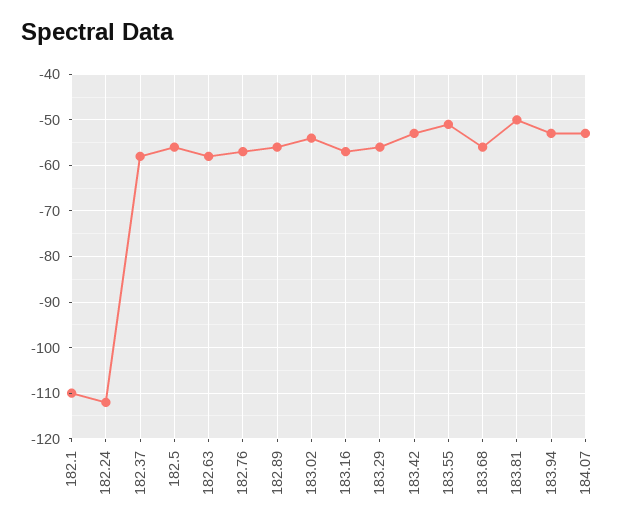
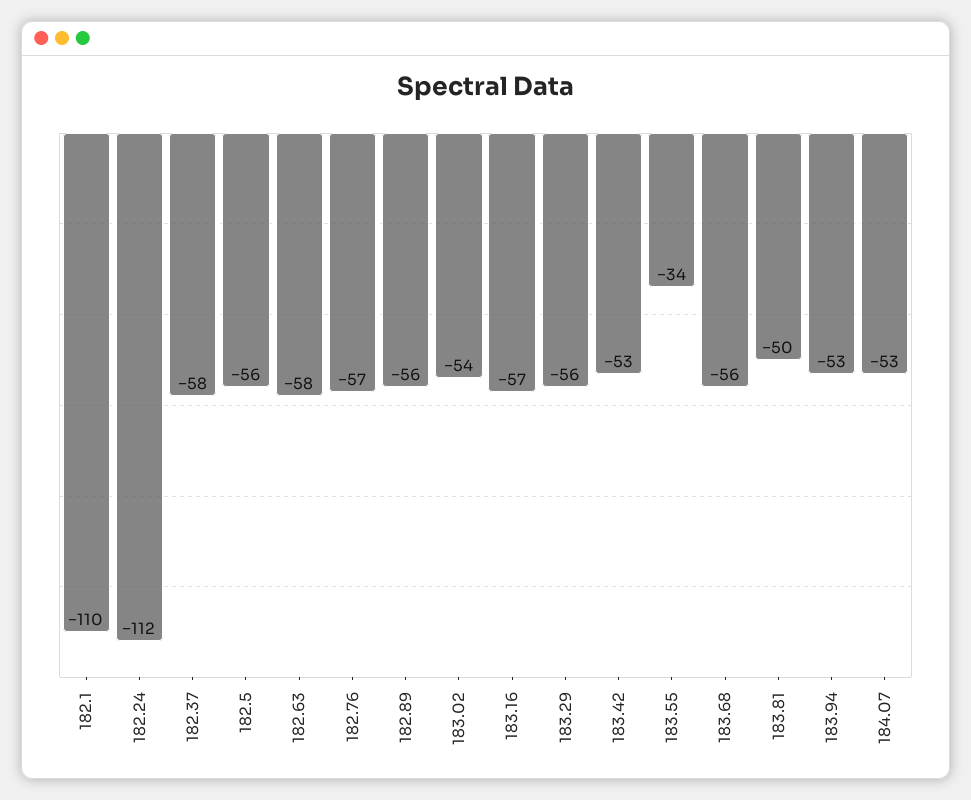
183.55: -50 -> -34

